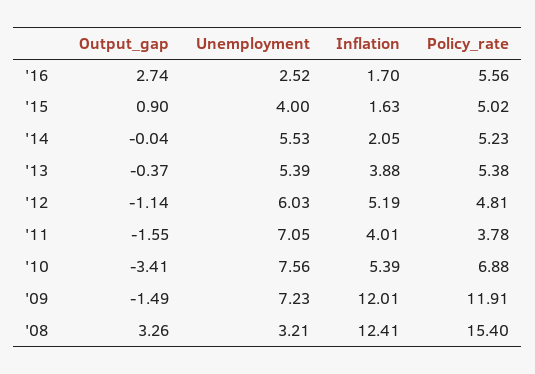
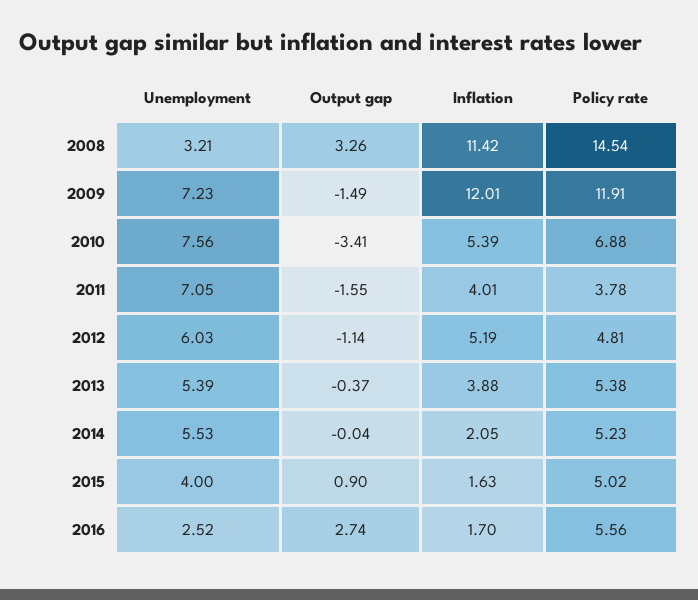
Inflation, '08: 12.41 -> 11.42
Policy_rate, '08: 15.4 -> 14.54

